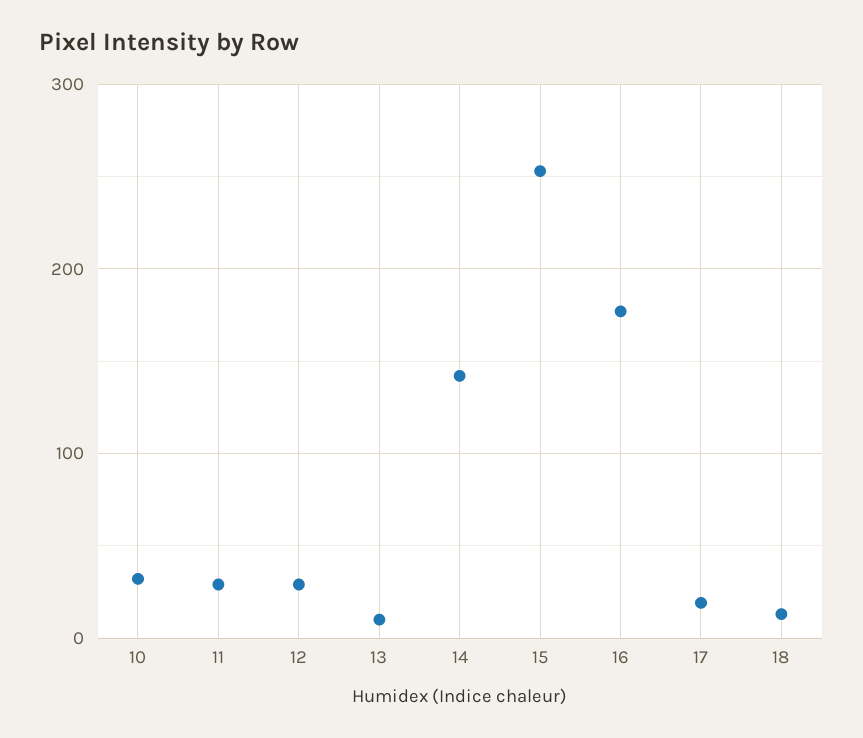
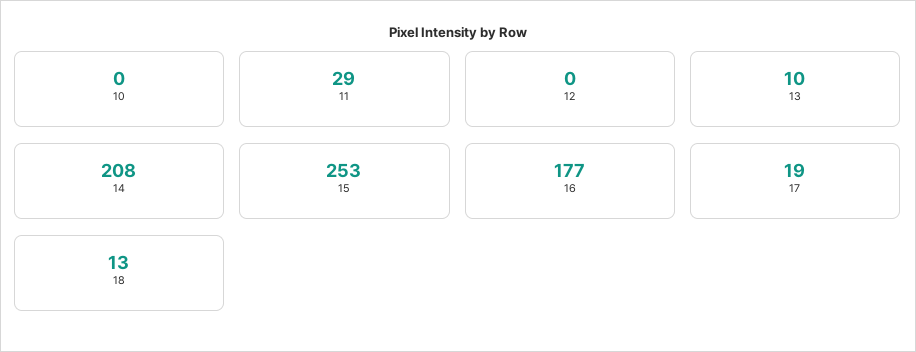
10: 30 -> 0
12: 30 -> 0
14: 140 -> 208

